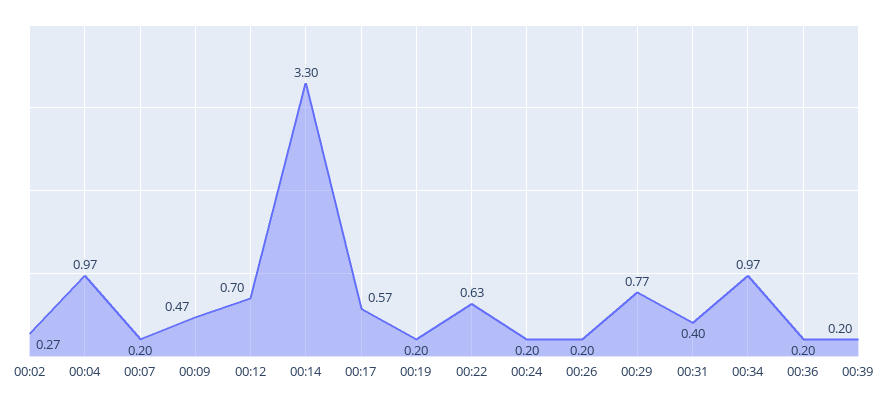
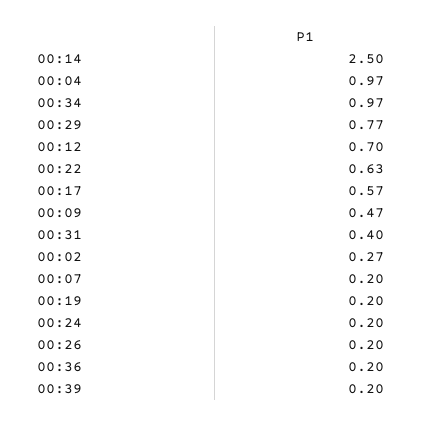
00:14: 3.3 -> 2.5

